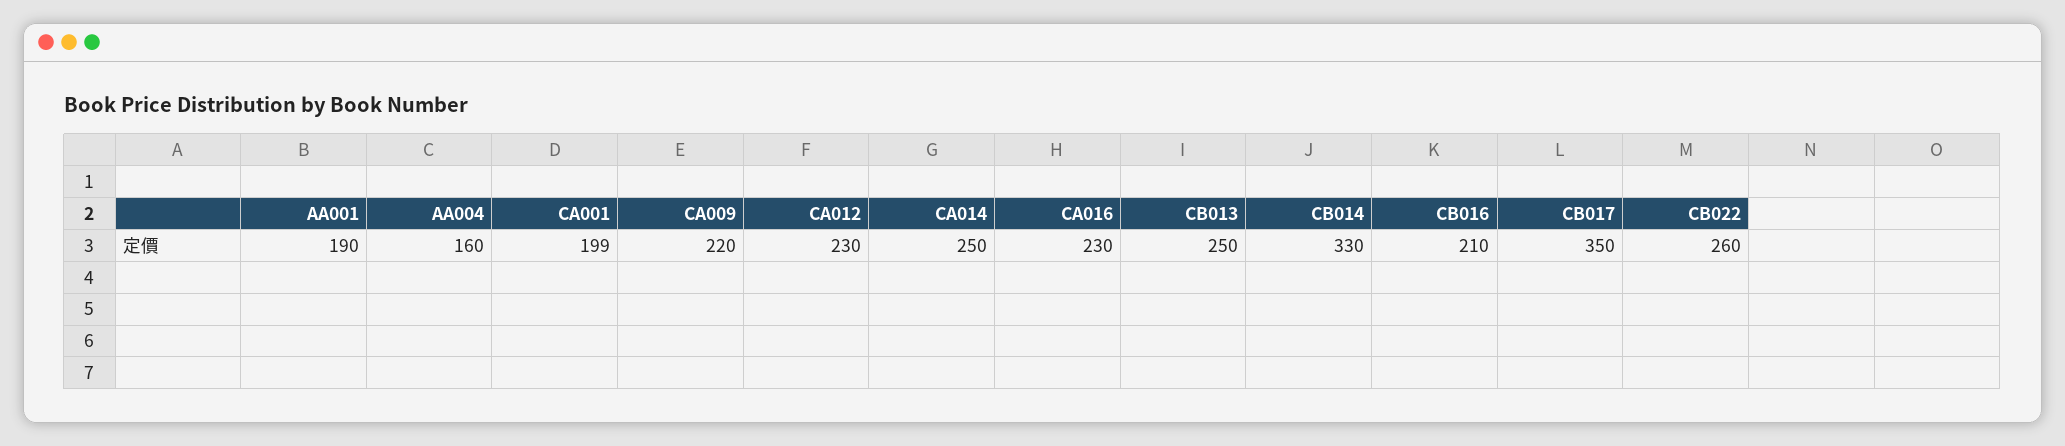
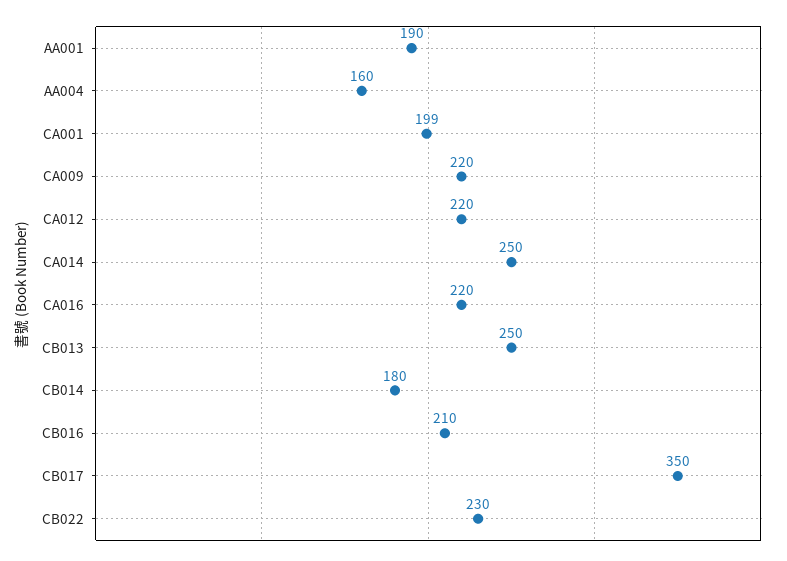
CA012: 230 -> 220
CA016: 230 -> 220
CB014: 330 -> 180
CB022: 260 -> 230

